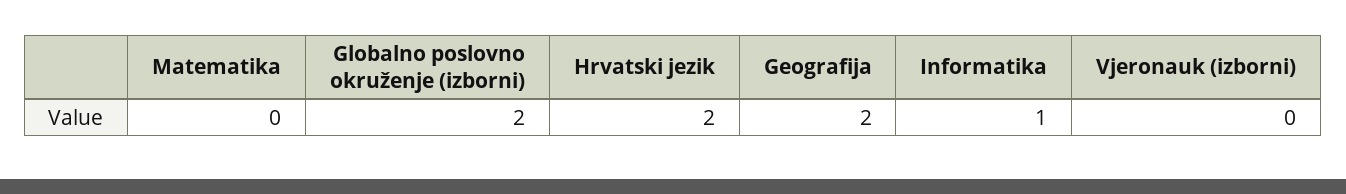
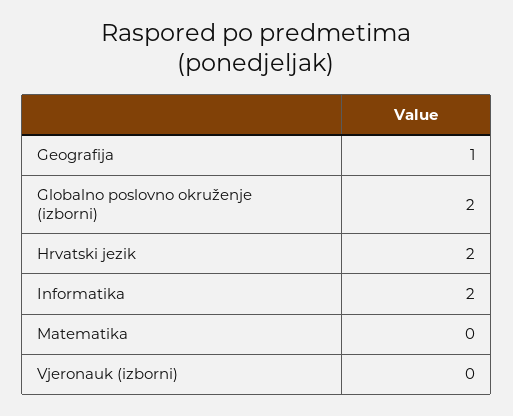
Geografija: 2 -> 1
Informatika: 1 -> 2

